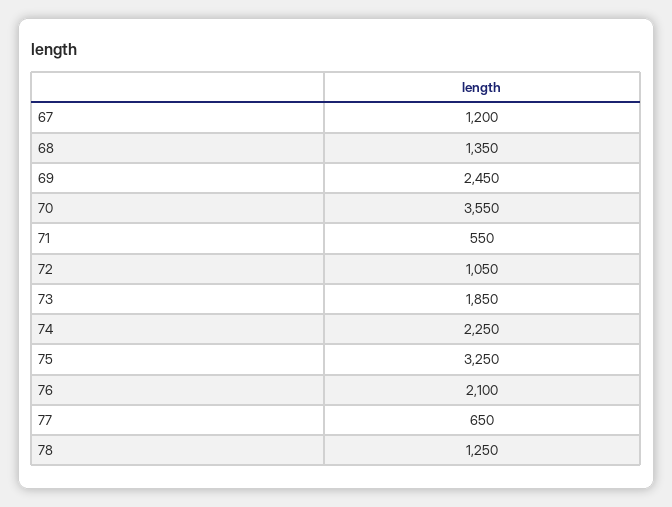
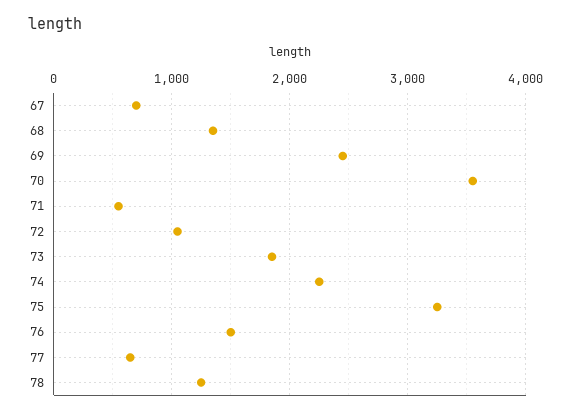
67: 1200 -> 700
76: 2100 -> 1500

